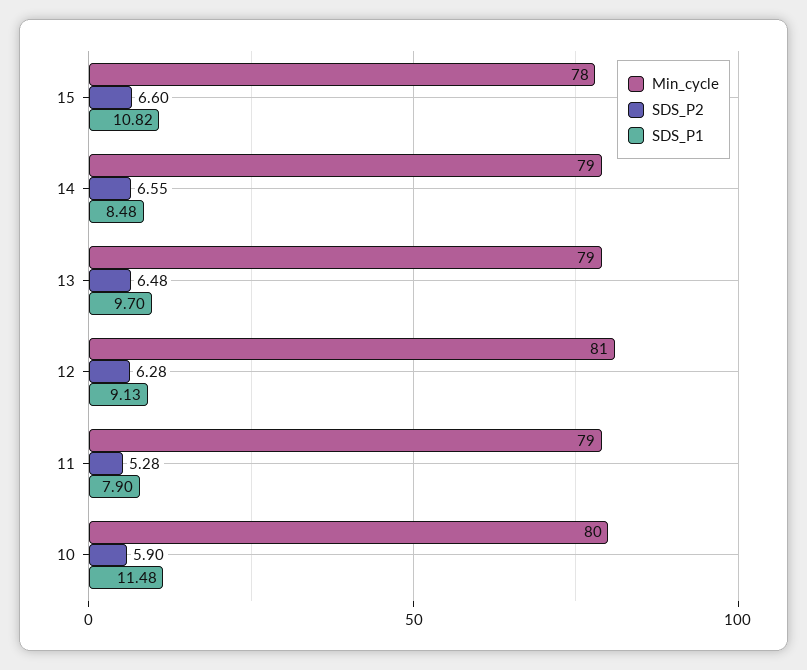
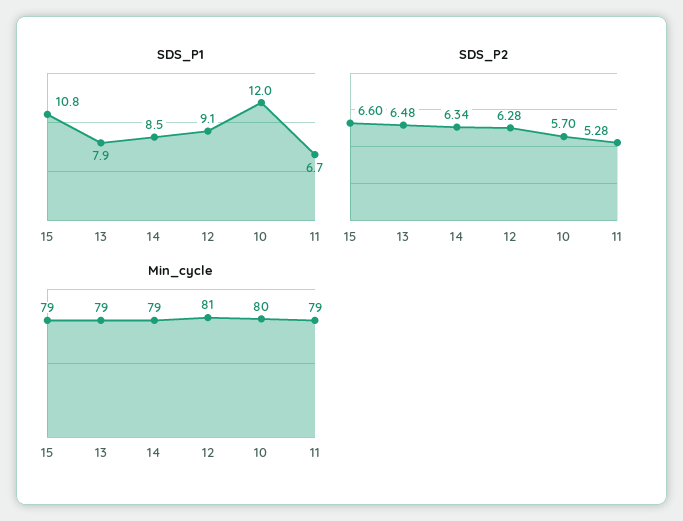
Min_cycle, 15: 78 -> 79
SDS_P2, 14: 6.55 -> 6.34
SDS_P1, 13: 9.7 -> 7.9
SDS_P1, 11: 7.9 -> 6.7
SDS_P2, 10: 5.9 -> 5.7
SDS_P1, 10: 11.48 -> 12

